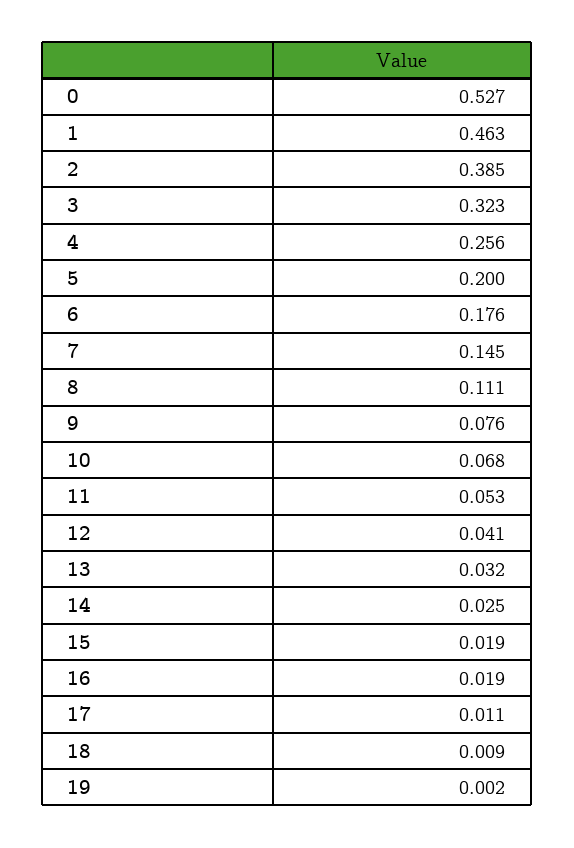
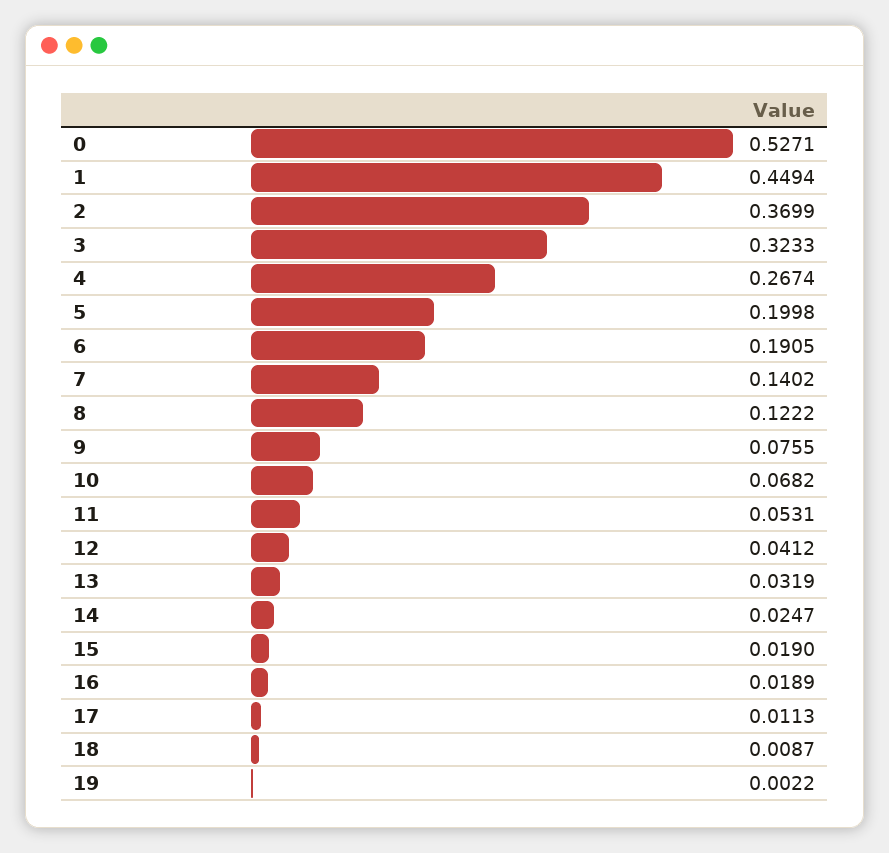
1: 0.463 -> 0.4494
2: 0.385 -> 0.3699
4: 0.256 -> 0.2674
6: 0.176 -> 0.1905
7: 0.145 -> 0.1402
8: 0.111 -> 0.1222

